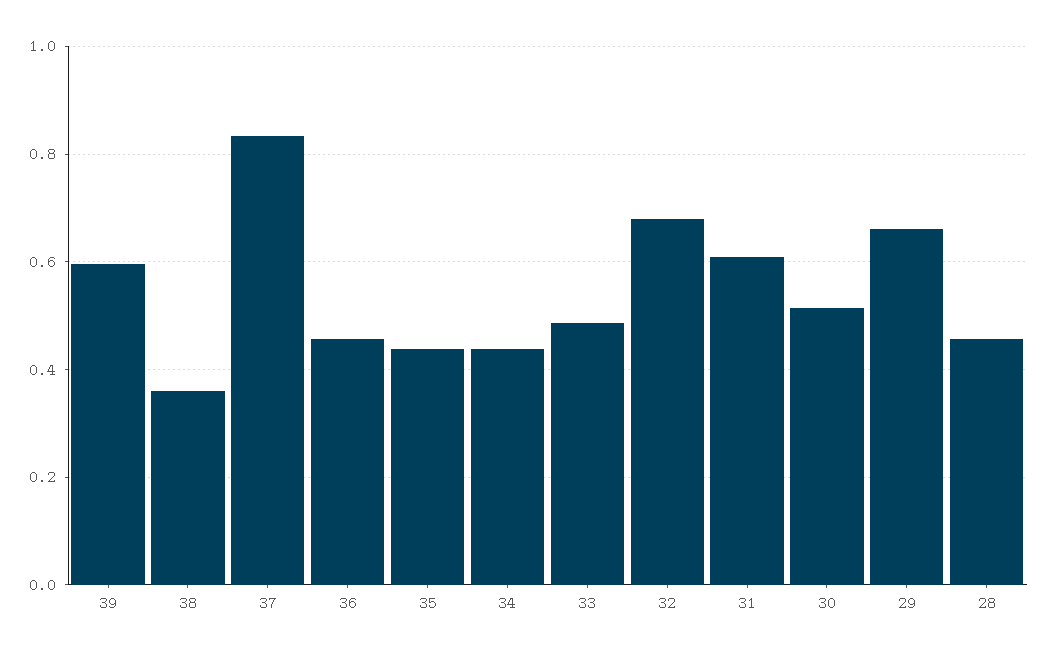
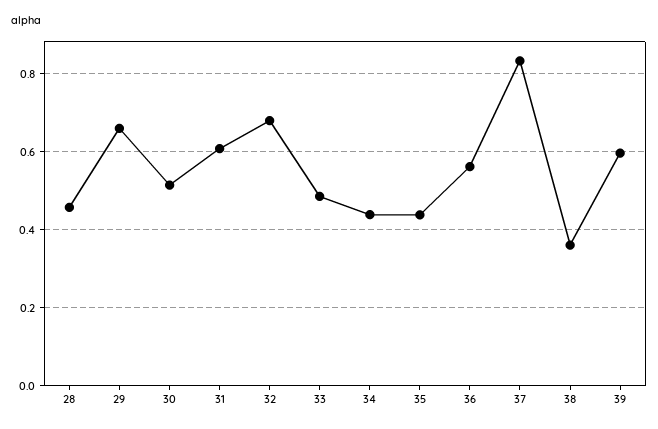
36: 0.46 -> 0.56

